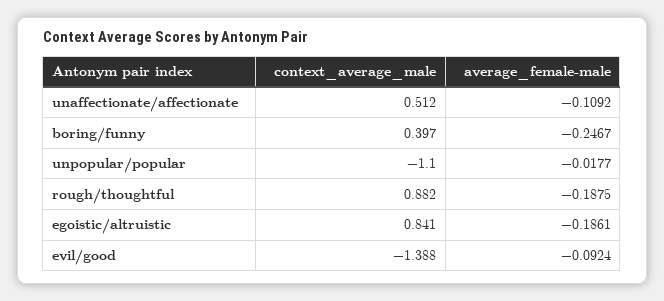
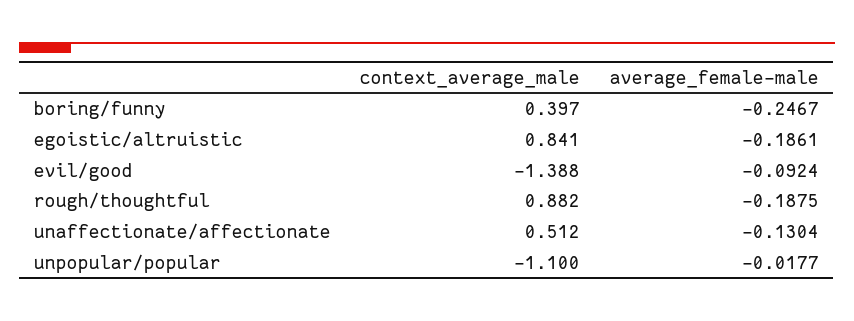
average_female-male, unaffectionate/affectionate: -0.1092 -> -0.1304

